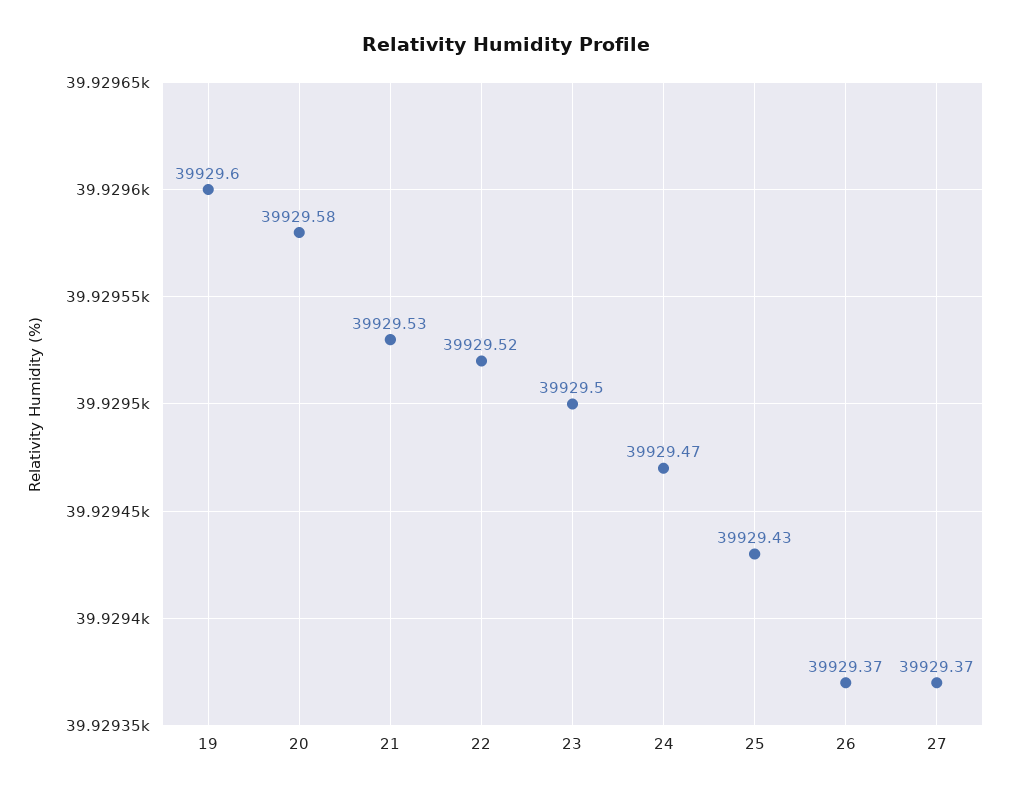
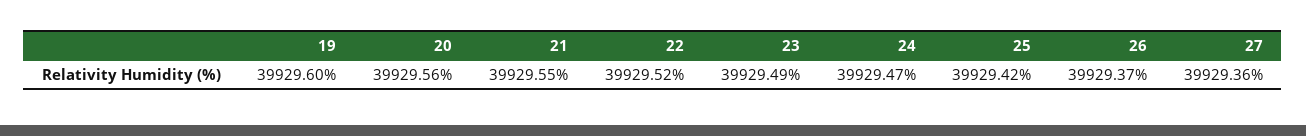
20: 39929.58 -> 39929.56
21: 39929.53 -> 39929.55
23: 39929.5 -> 39929.49
25: 39929.43 -> 39929.42
27: 39929.37 -> 39929.36

